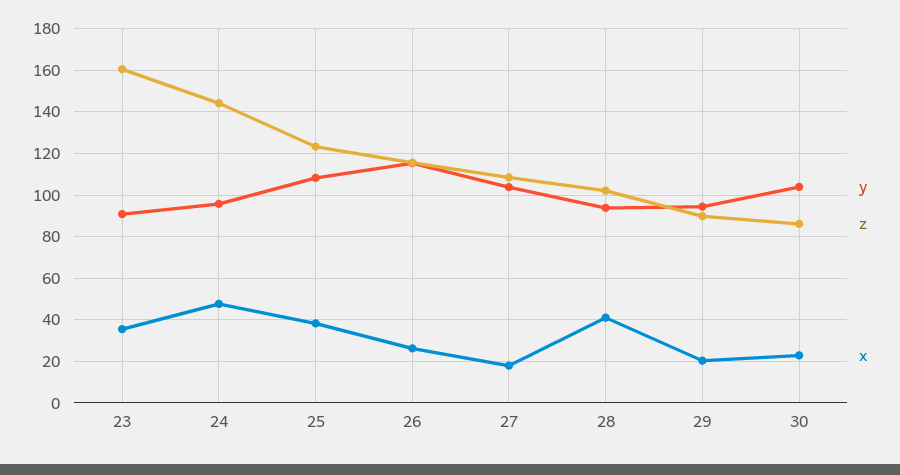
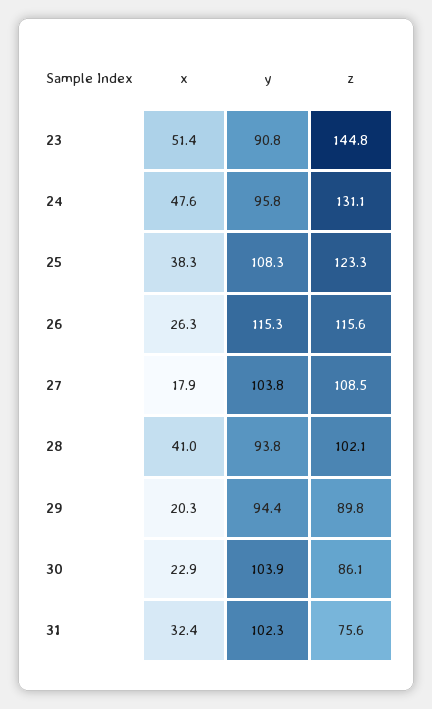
z, 23: 160 -> 144.8
x, 23: 35 -> 51.4
z, 24: 145 -> 131.1
x, 31: none -> 32.4
y, 31: none -> 102.3
z, 31: none -> 75.6

